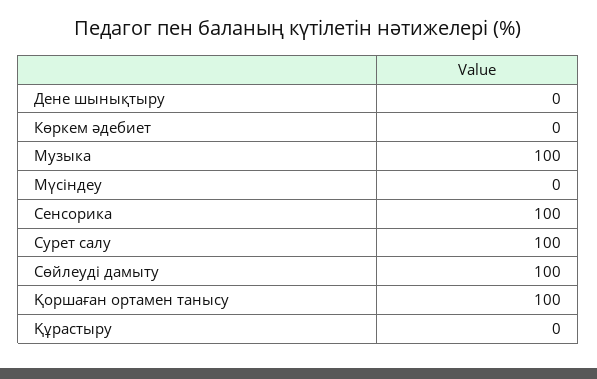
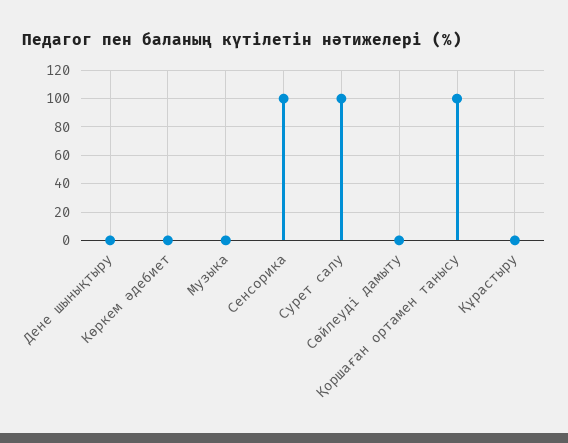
Музыка: 100 -> 0
Мүсіндеу: 0 -> none
Сөйлеуді дамыту: 100 -> 0

